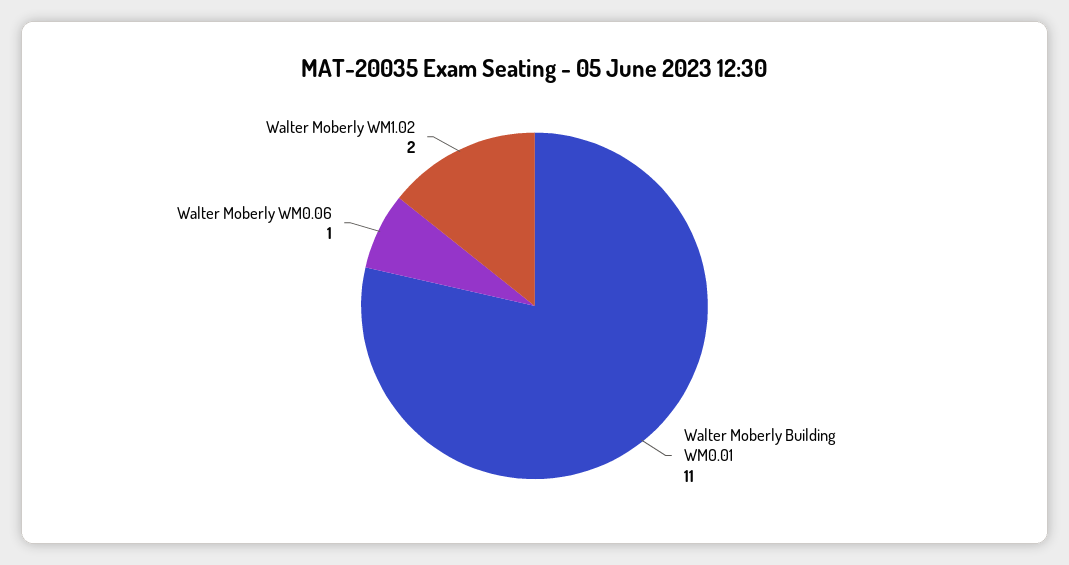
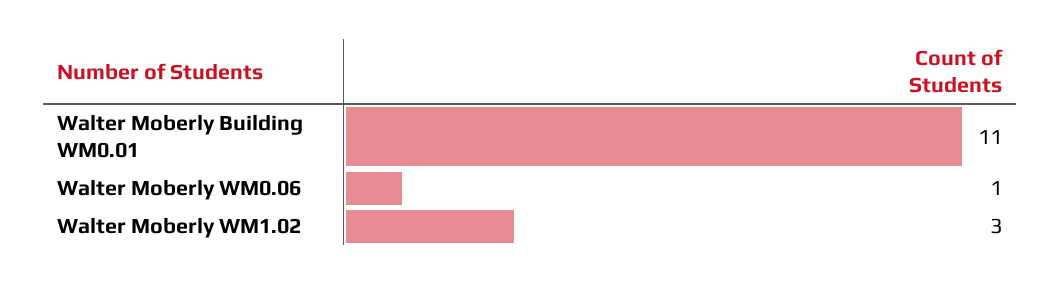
Walter Moberly WM1.02: 2 -> 3

